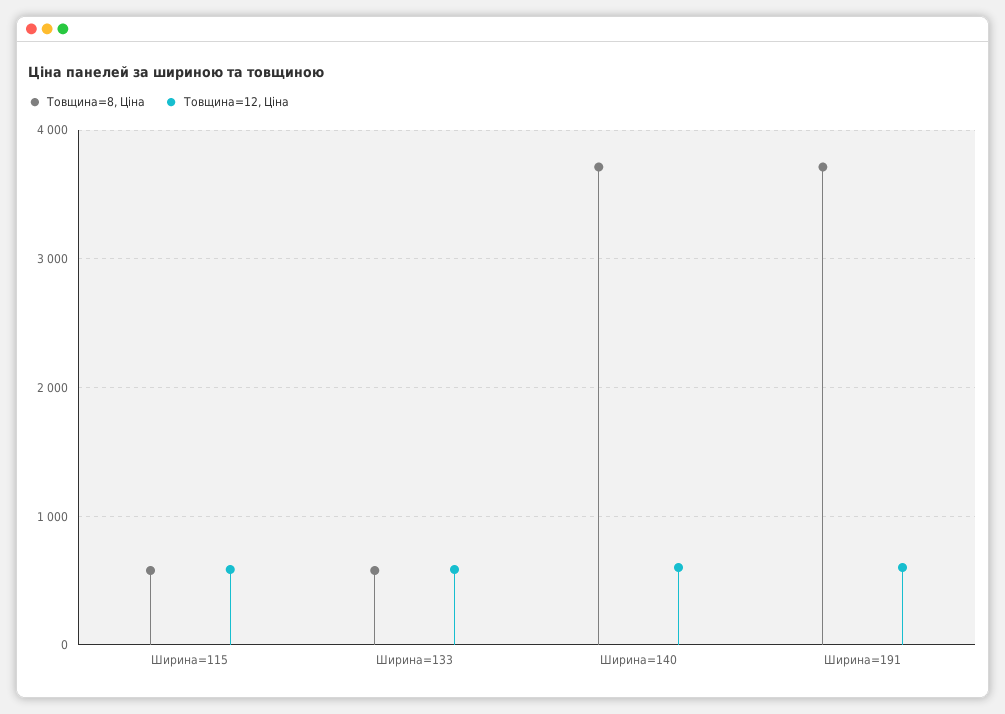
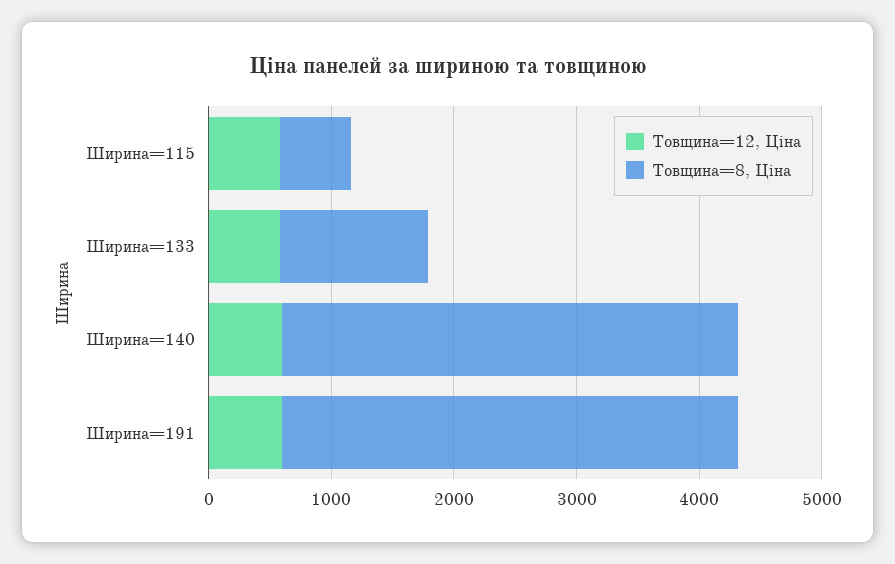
Товщина=8, Ціна, Ширина=133: 600 -> 1200

